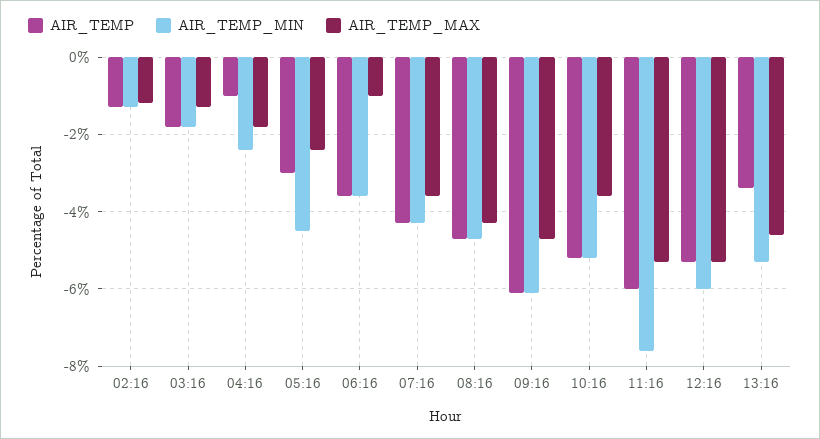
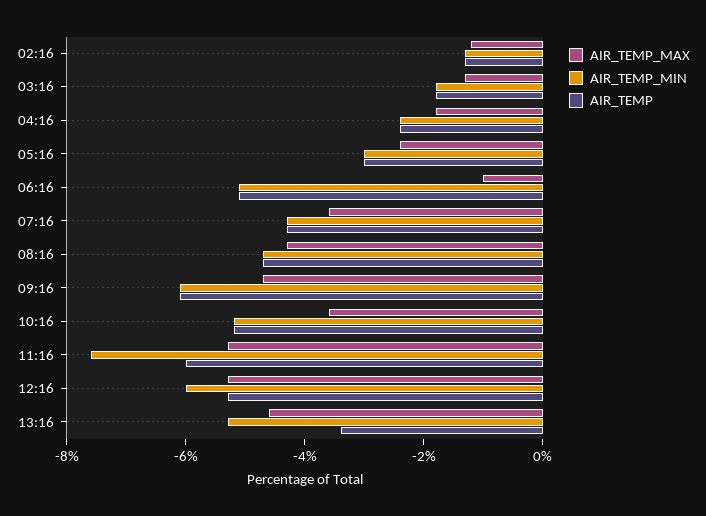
AIR_TEMP, 04:16: -1 -> -2.5
AIR_TEMP_MIN, 05:16: -4.5 -> -3
AIR_TEMP, 06:16: -3.5 -> -5
AIR_TEMP_MIN, 06:16: -3.5 -> -5

